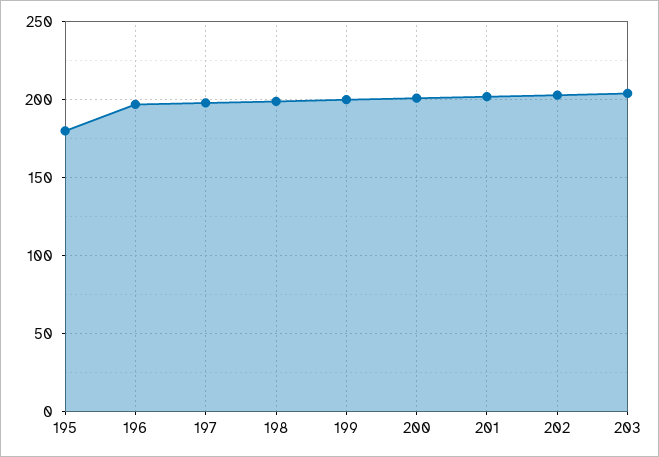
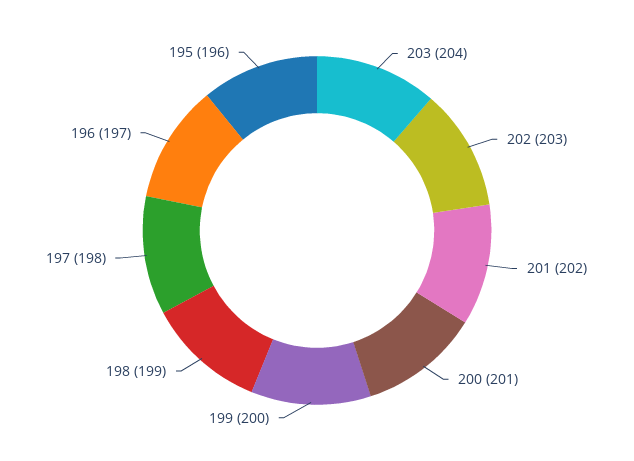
195: 180 -> 196

